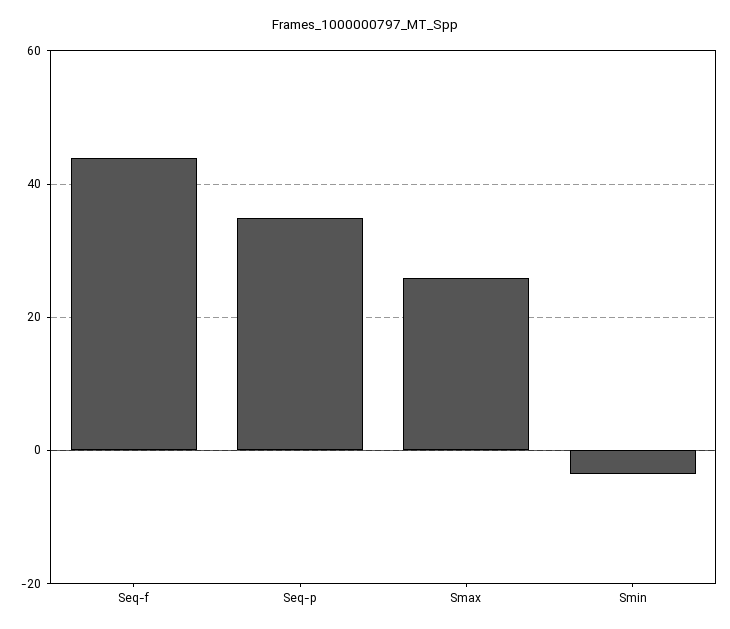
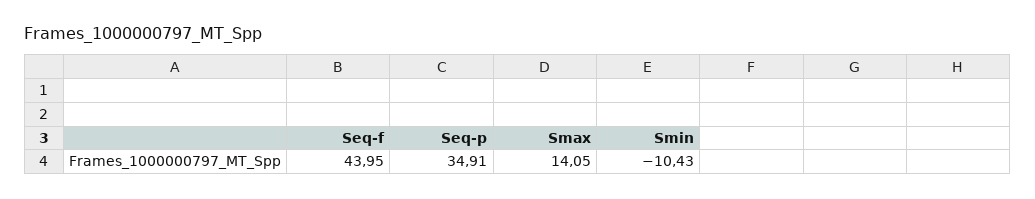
Smax: 26 -> 14.05
Smin: -4 -> -10.43

